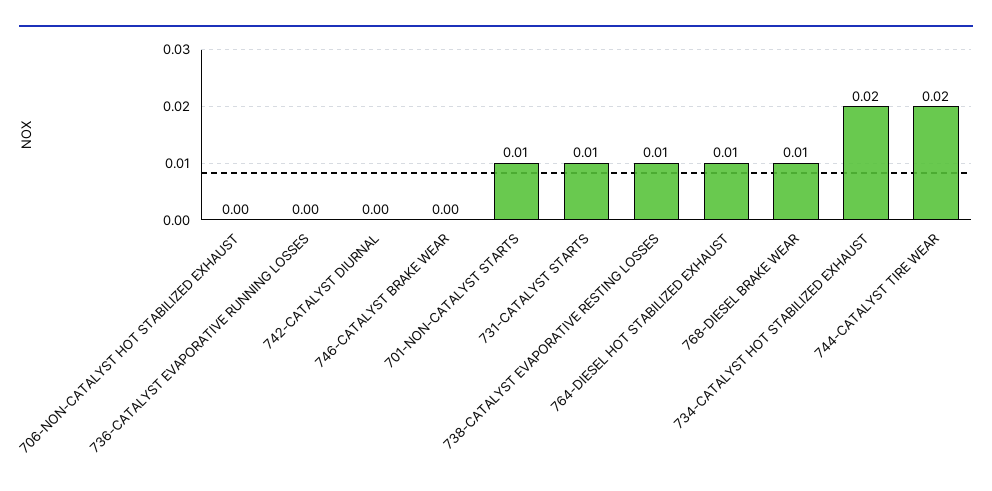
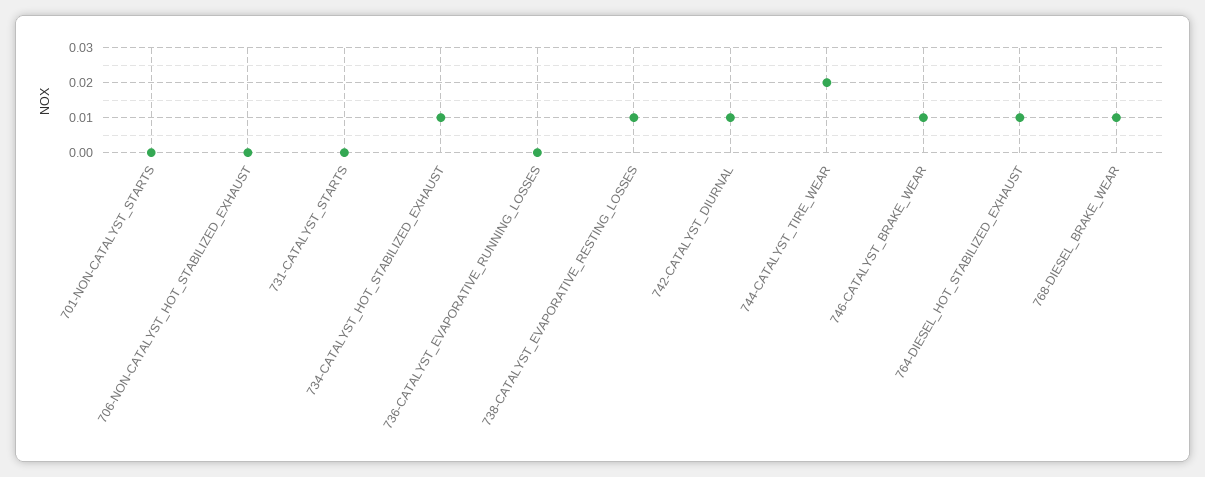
742-CATALYST DIURNAL: 0 -> 0.01
746-CATALYST BRAKE WEAR: 0 -> 0.01
701-NON-CATALYST STARTS: 0.01 -> 0
731-CATALYST STARTS: 0.01 -> 0
734-CATALYST HOT STABILIZED EXHAUST: 0.02 -> 0.01

